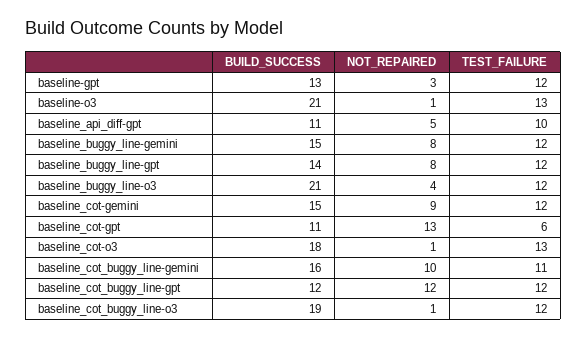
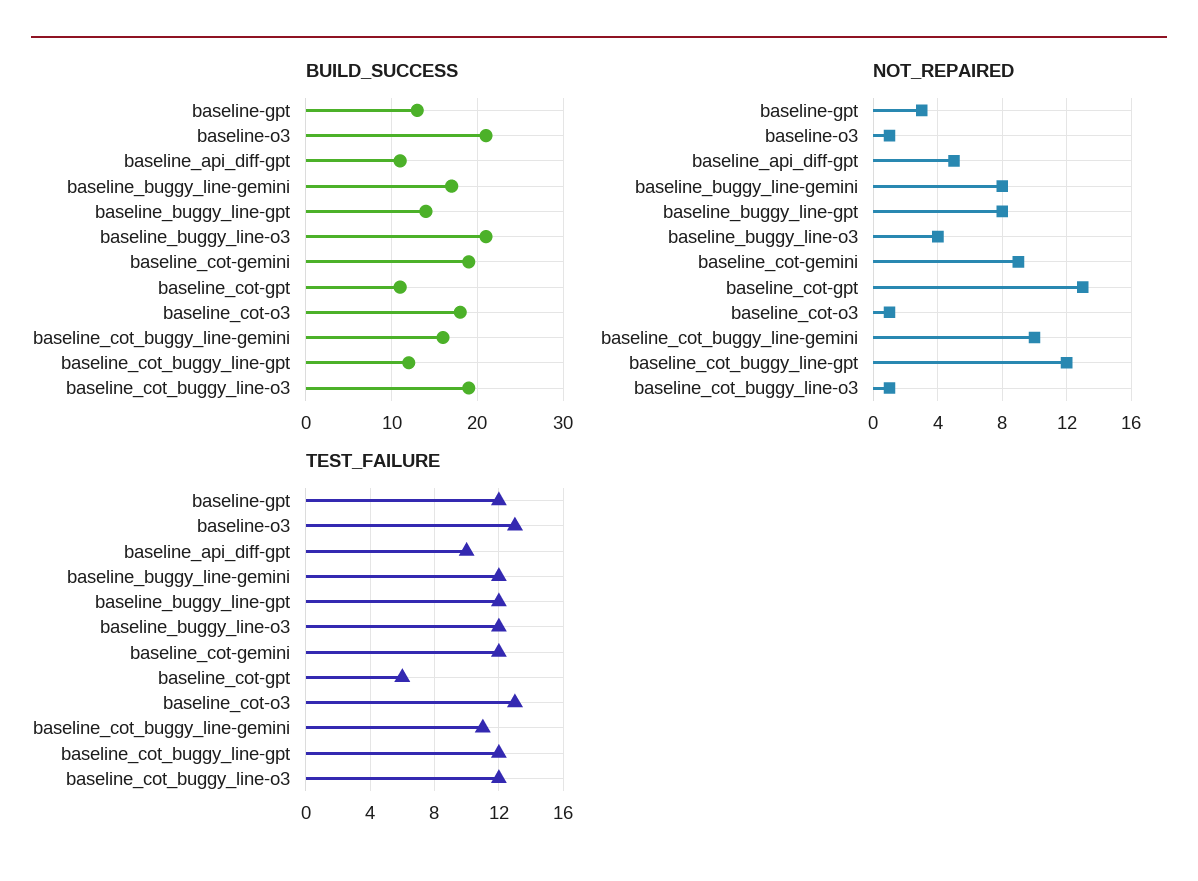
BUILD_SUCCESS, baseline_buggy_line-gemini: 15 -> 17
BUILD_SUCCESS, baseline_cot-gemini: 15 -> 19

